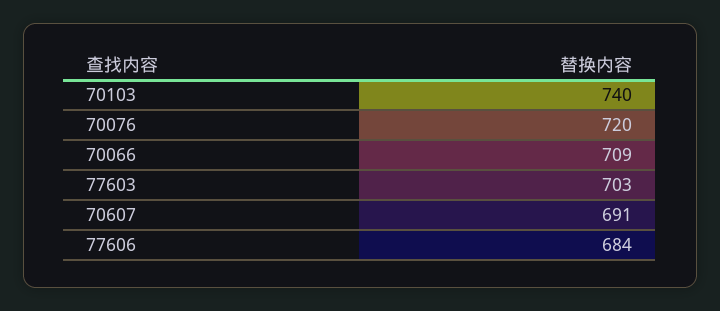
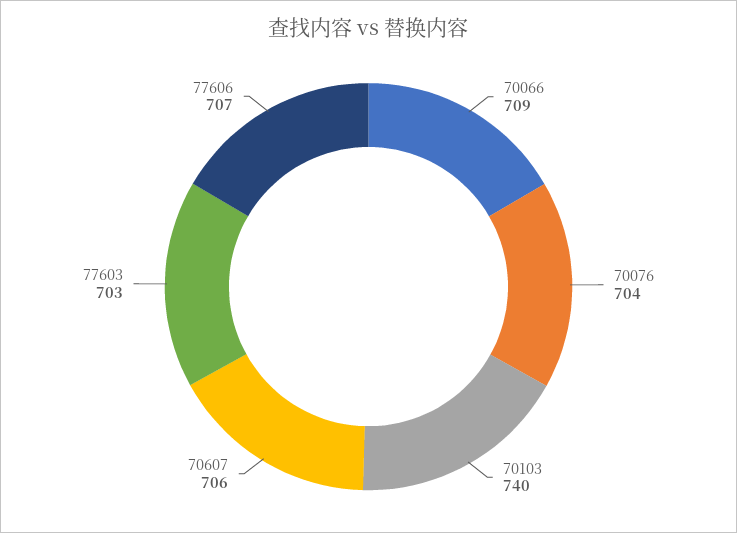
70076: 720 -> 704
70607: 691 -> 706
77606: 684 -> 707

